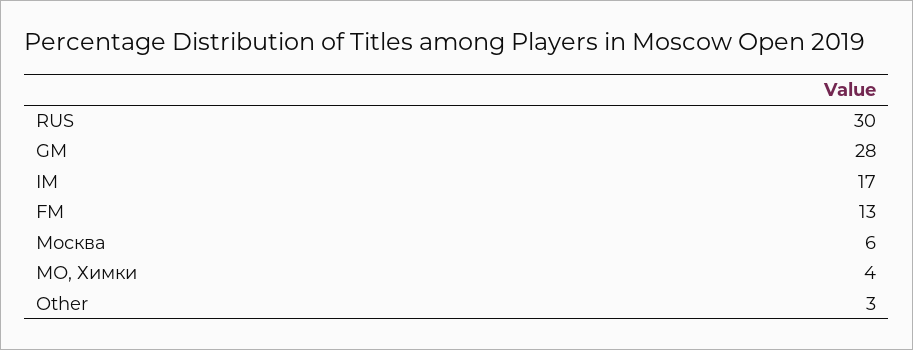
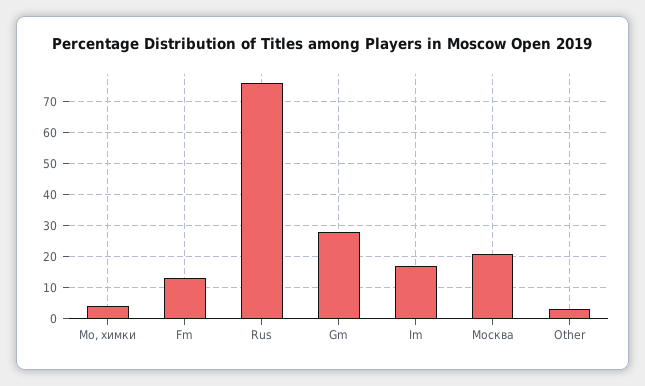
RUS: 30 -> 75
Москва: 6 -> 20

